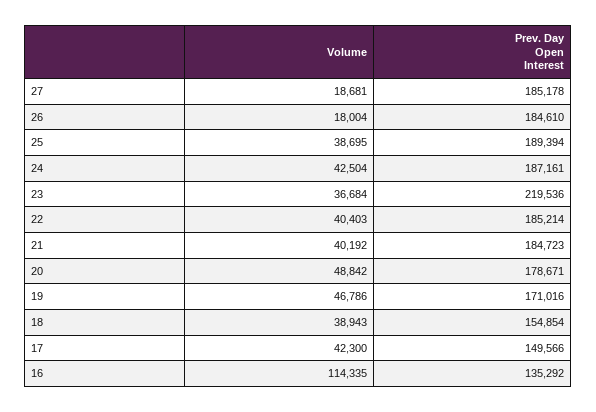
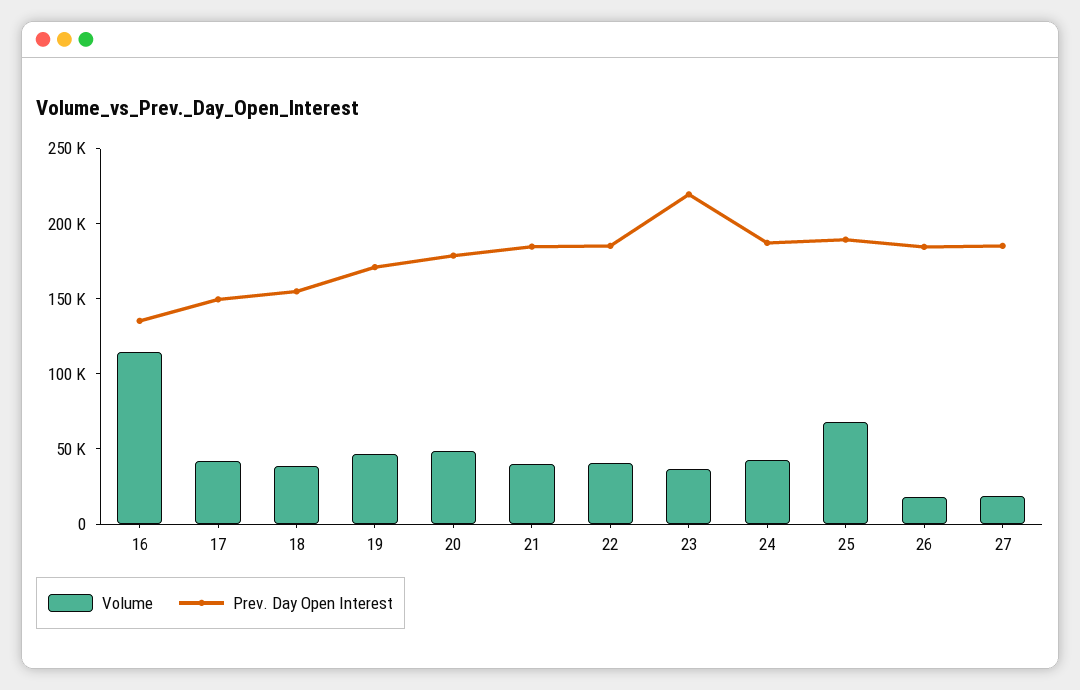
Volume, 25: 38695 -> 70000

